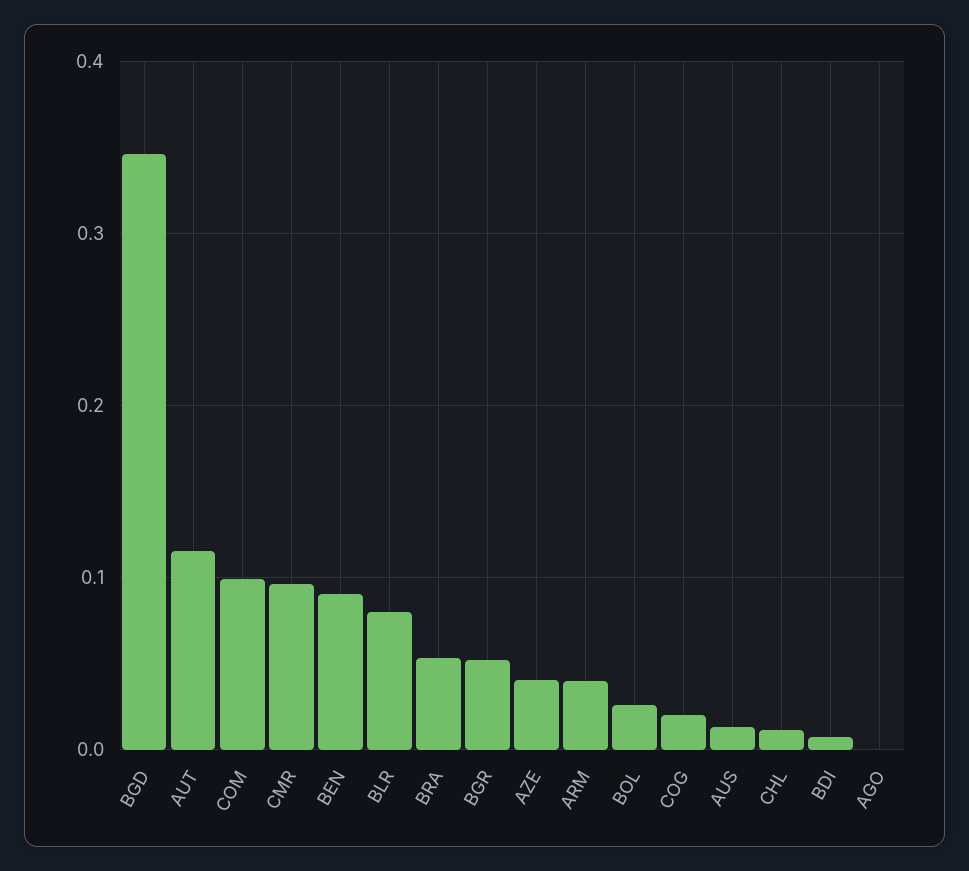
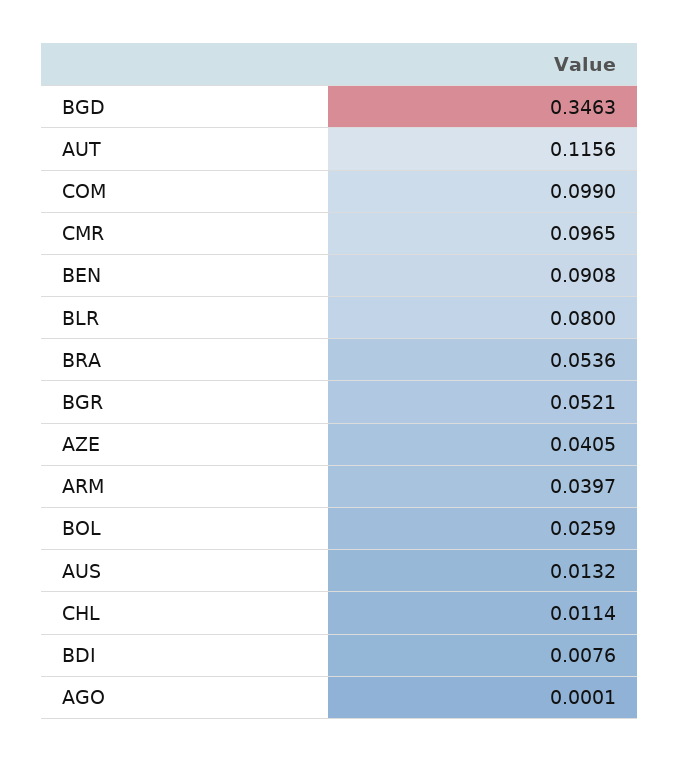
COG: 0.02 -> none

